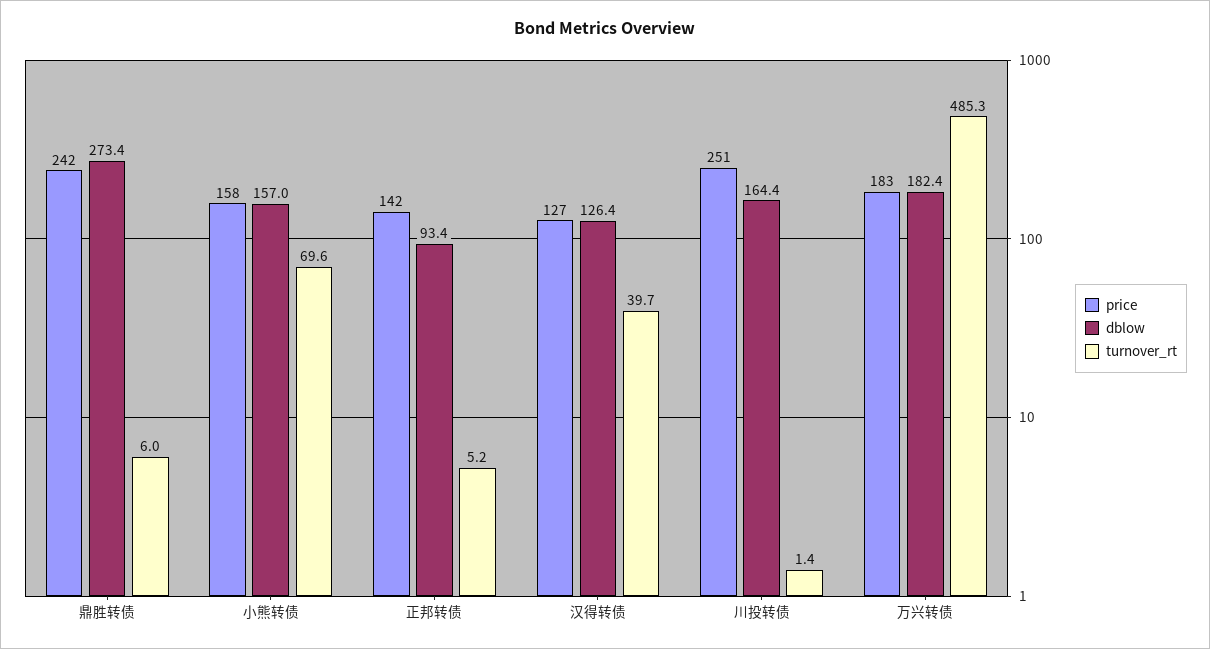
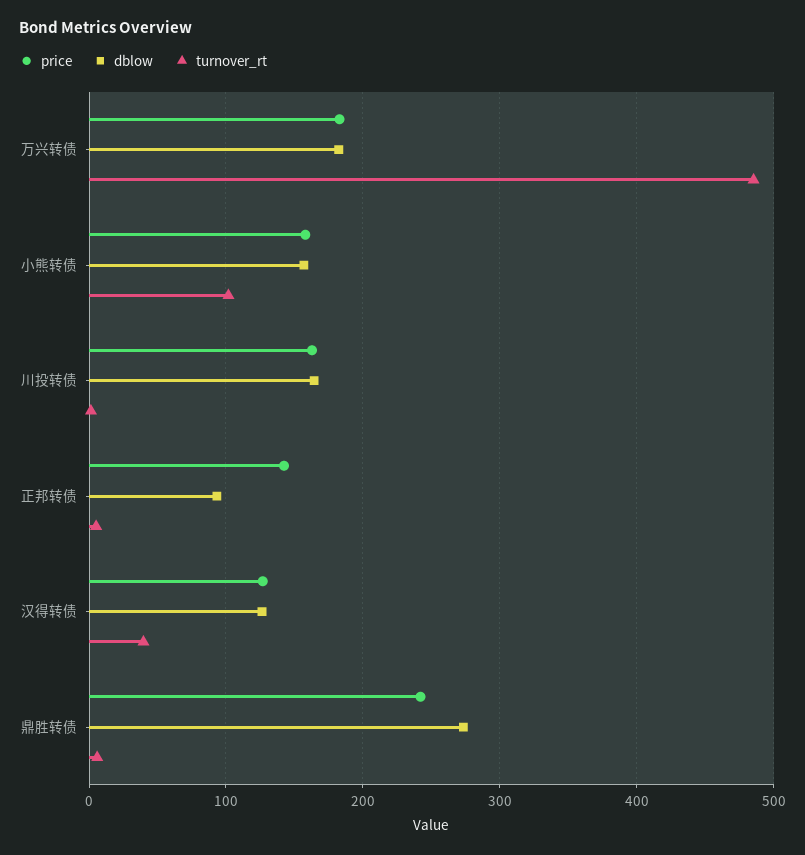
turnover_rt, 小熊转债: 69.6 -> 100
price, 川投转债: 251 -> 160

